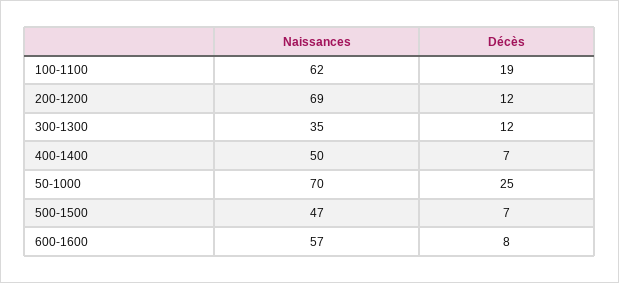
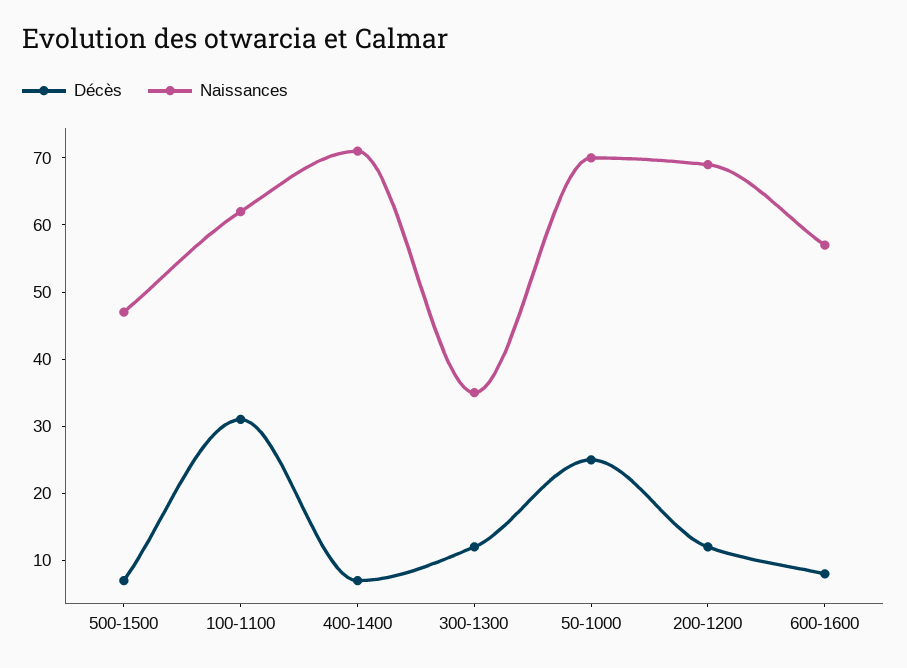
Décès, 100-1100: 19 -> 30
Naissances, 400-1400: 50 -> 70

